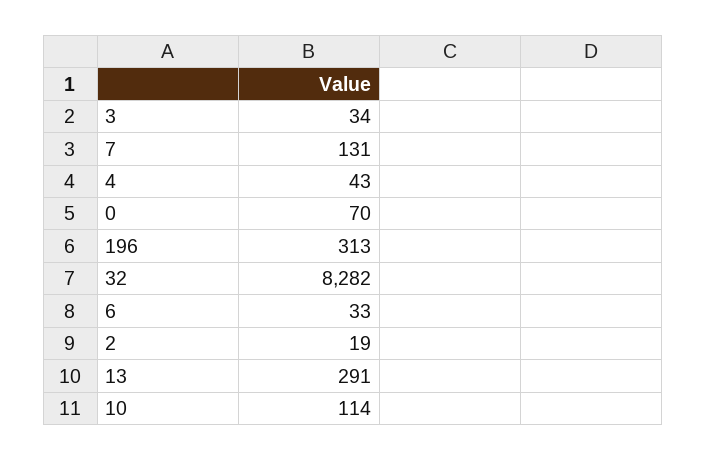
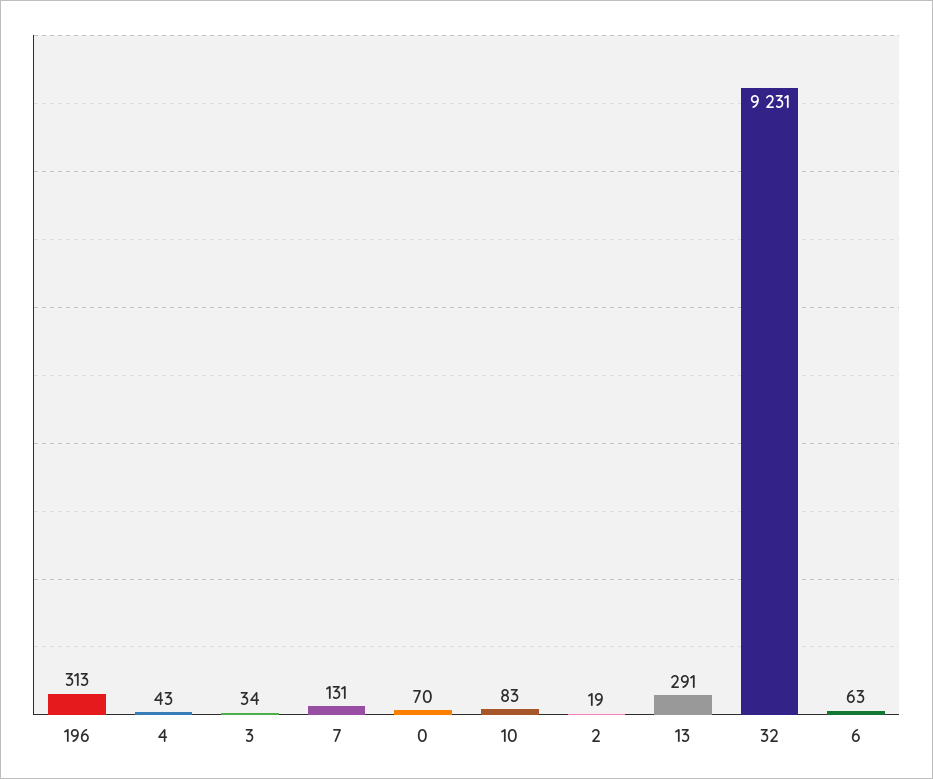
32: 8282 -> 9231
6: 33 -> 63
10: 114 -> 83

